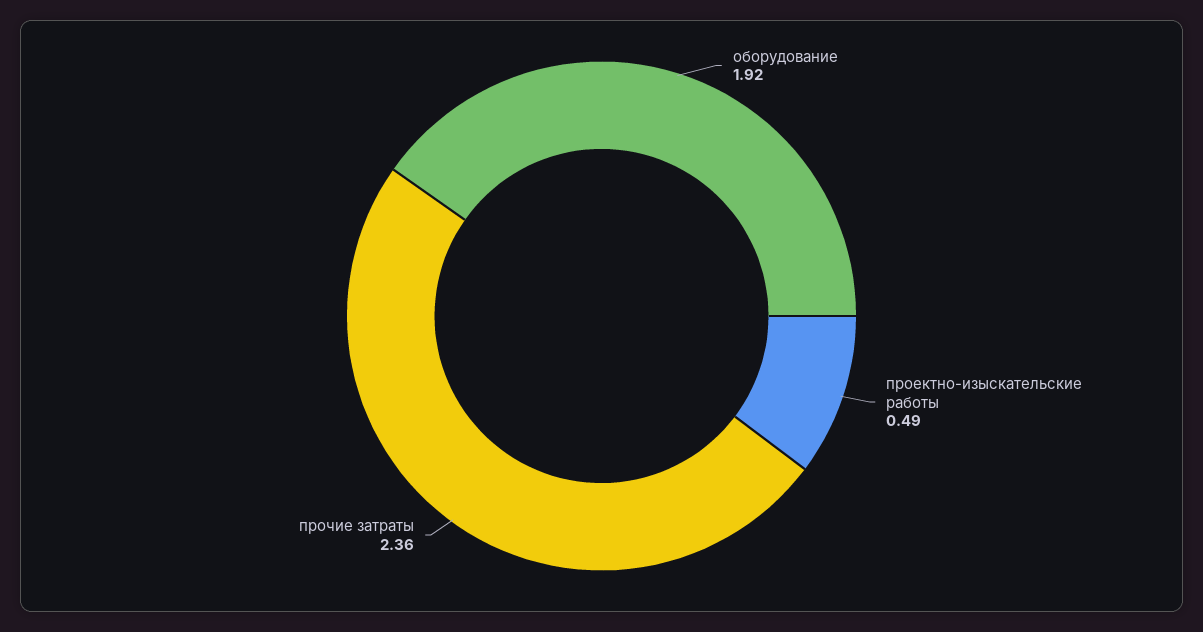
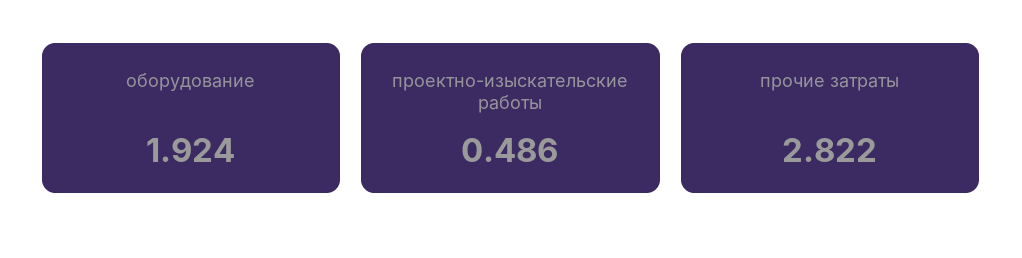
прочие затраты: 2.36 -> 2.822

